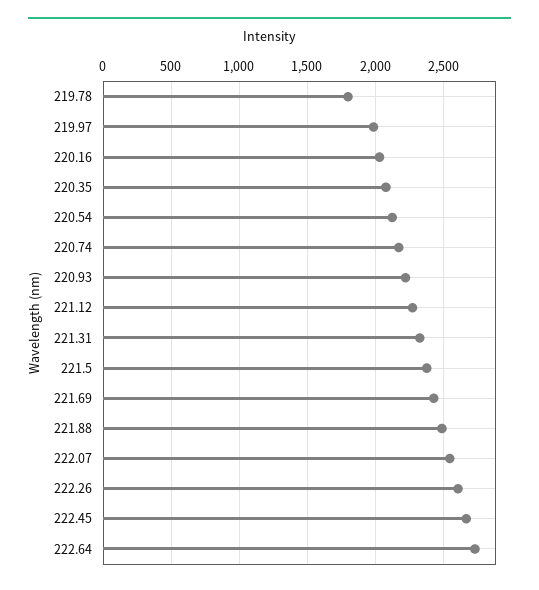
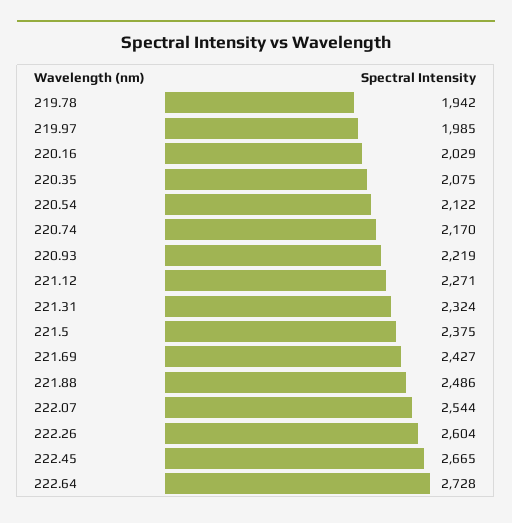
219.78: 1800 -> 1942

